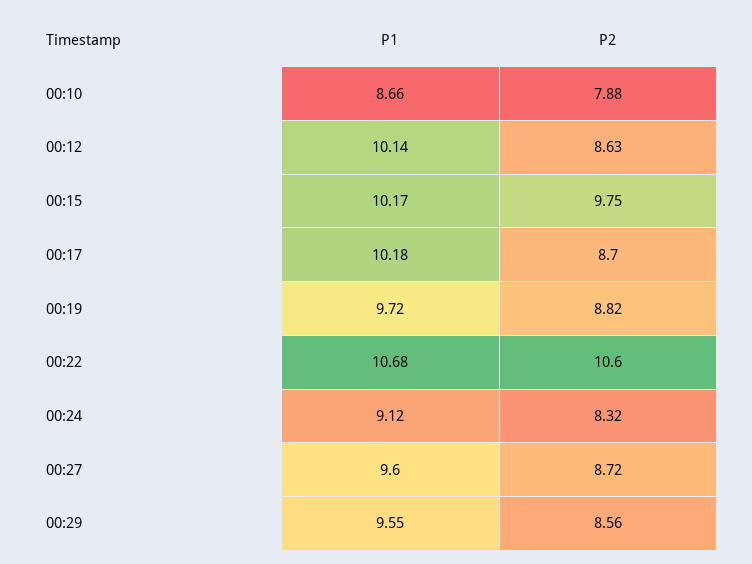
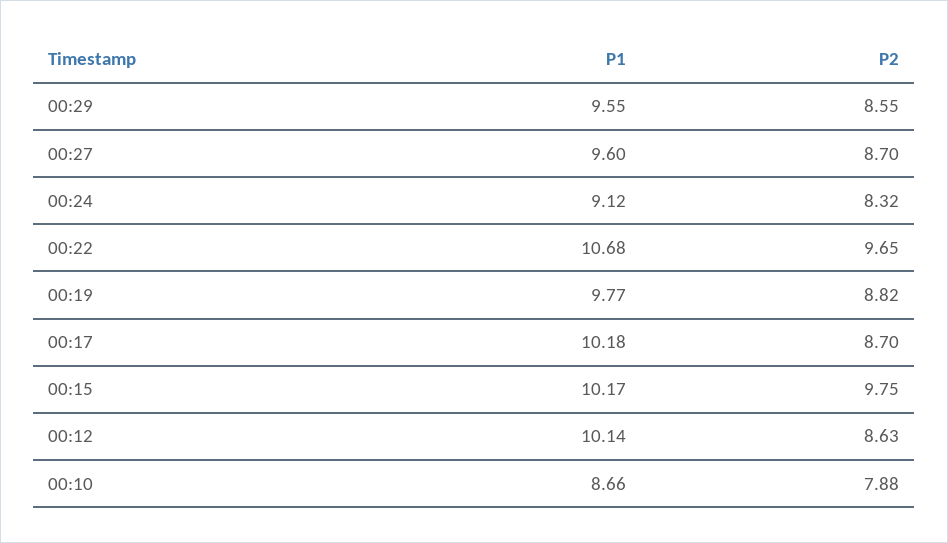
P1, 00:19: 9.72 -> 9.77
P2, 00:22: 10.6 -> 9.65
P2, 00:27: 8.72 -> 8.7
P2, 00:29: 8.56 -> 8.55

